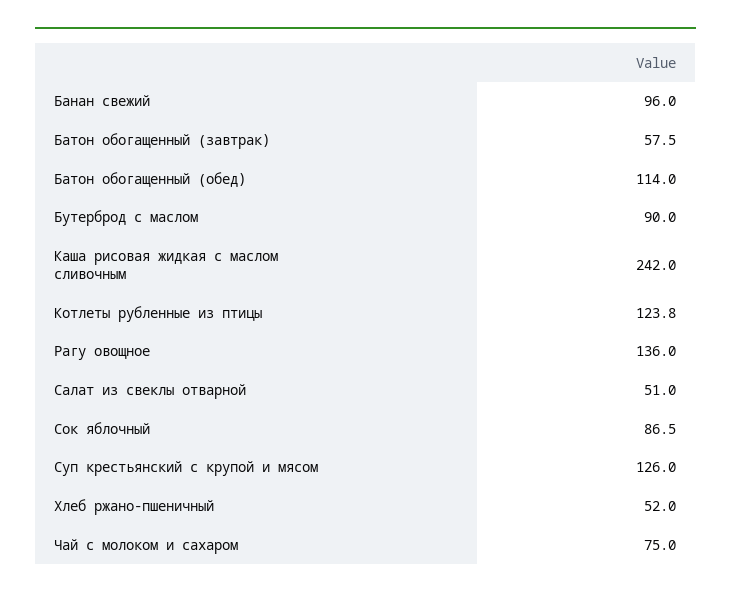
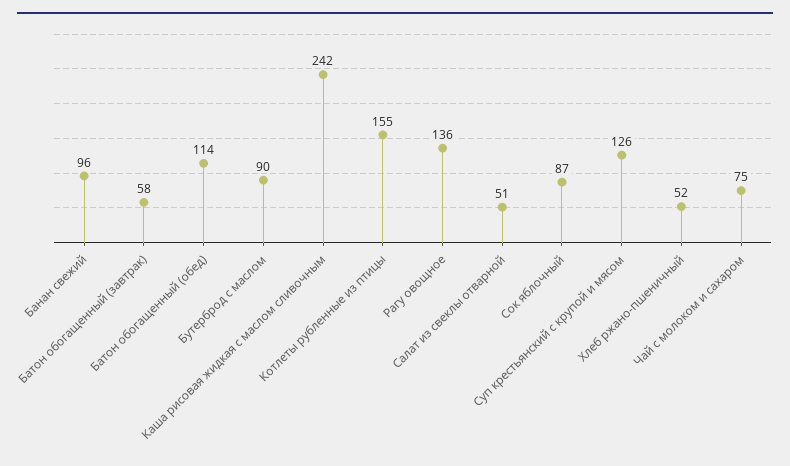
Котлеты рубленные из птицы: 123.8 -> 155

